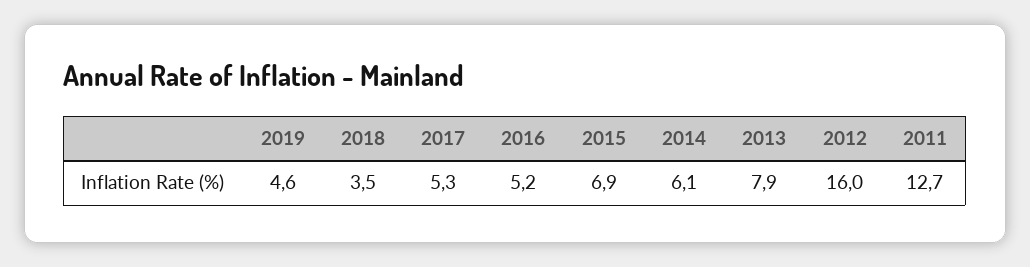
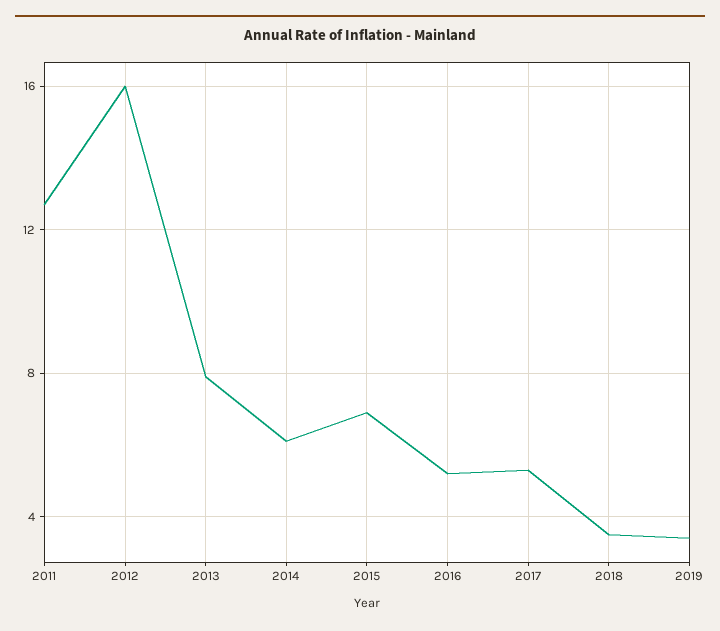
2019: 4.6 -> 3.5

